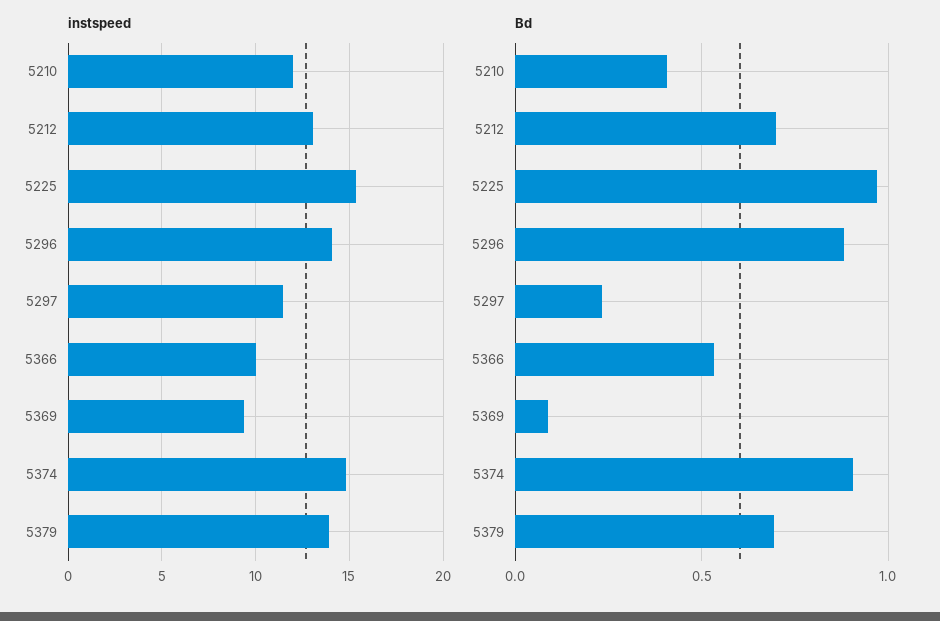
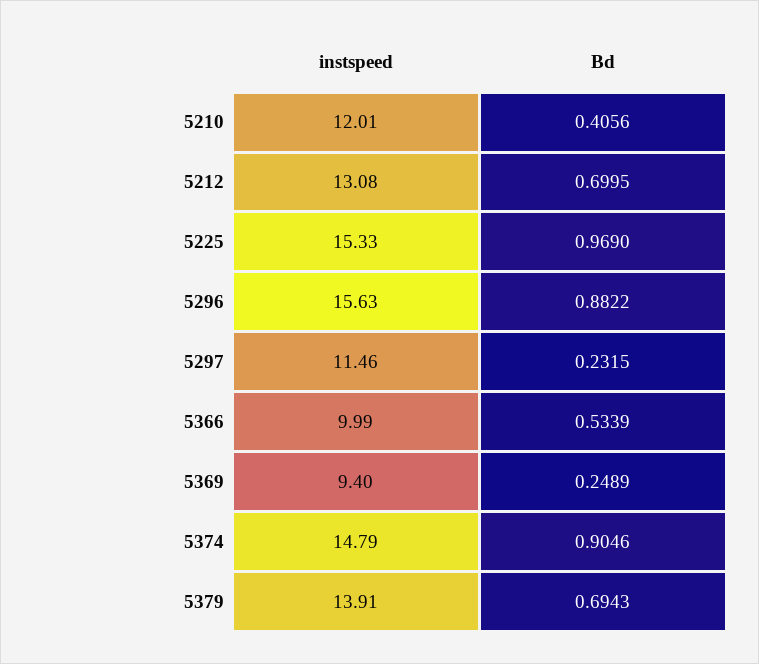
instspeed, 5296: 14 -> 15.63
Bd, 5369: 0.1 -> 0.2489

